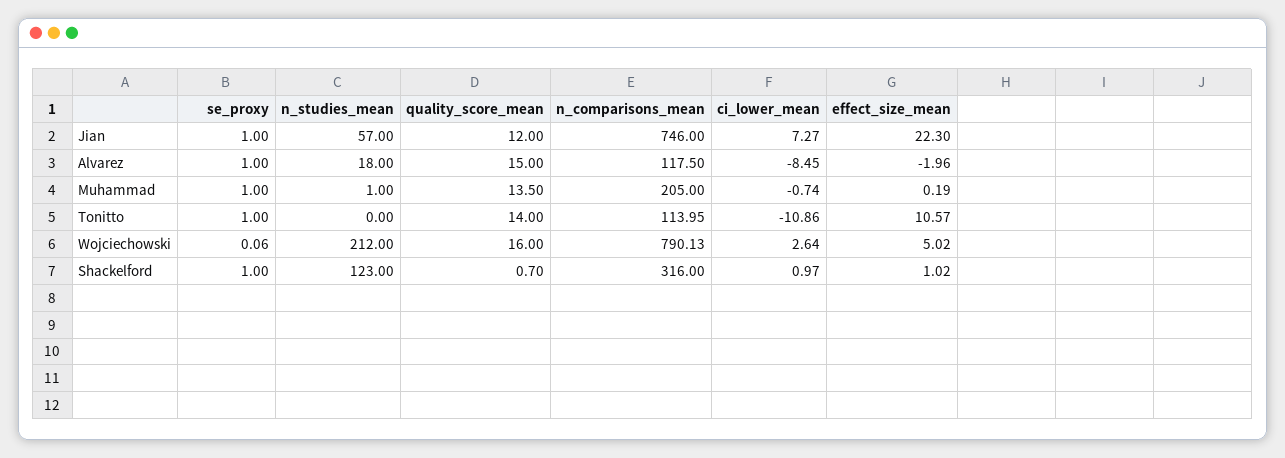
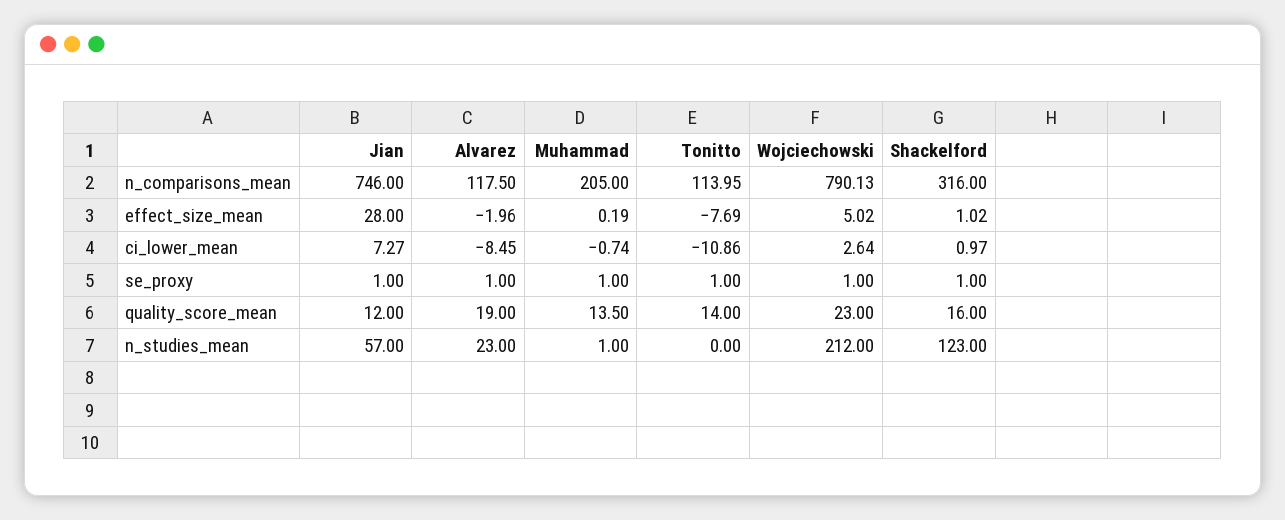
effect_size_mean, Jian: 22.3 -> 28
n_studies_mean, Alvarez: 18 -> 23
quality_score_mean, Alvarez: 15 -> 19
effect_size_mean, Tonitto: 10.57 -> -7.69
se_proxy, Wojciechowski: 0.06 -> 1
quality_score_mean, Wojciechowski: 16 -> 23
quality_score_mean, Shackelford: 0.7 -> 16

